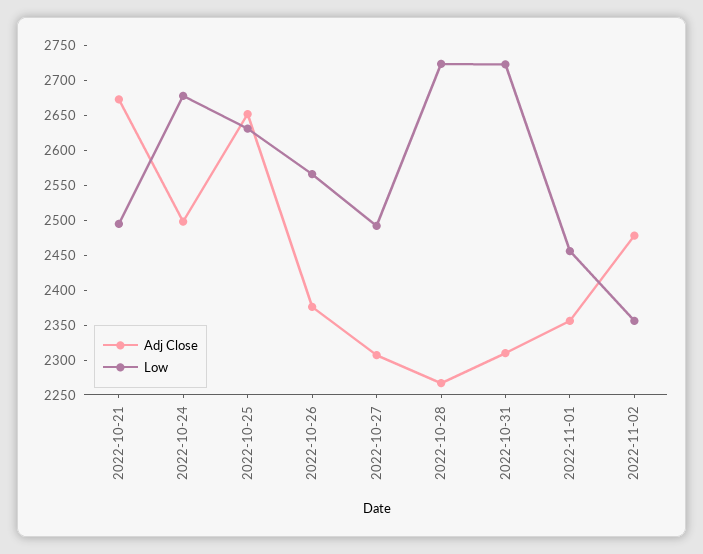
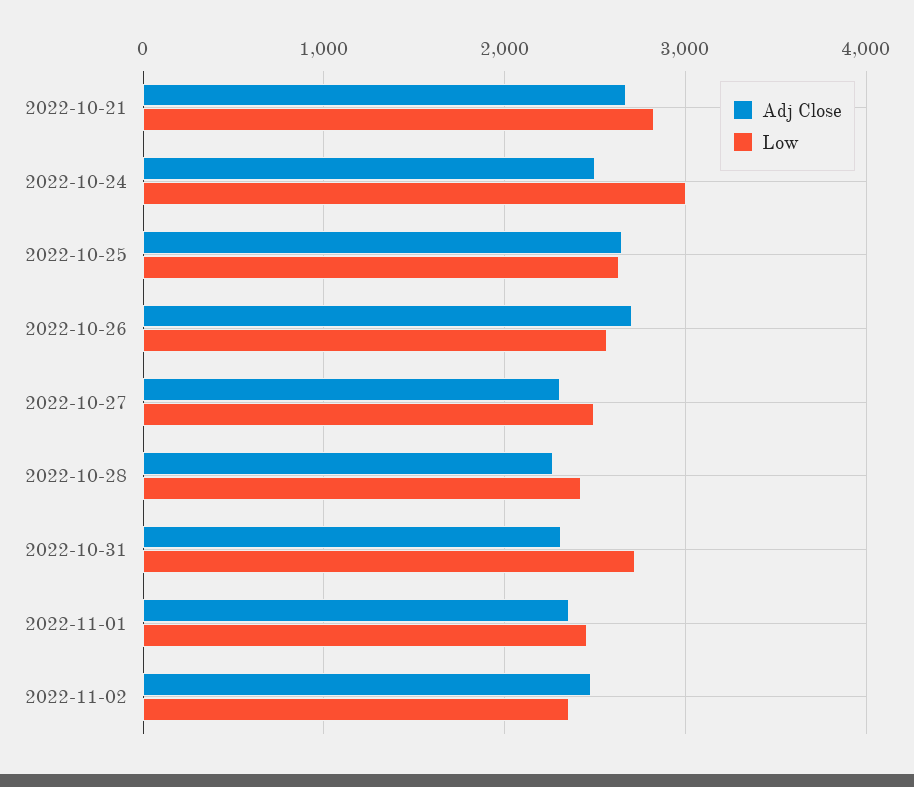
Low, 2022-10-21: 2500 -> 2800
Low, 2022-10-24: 2675 -> 3000
Adj Close, 2022-10-26: 2375 -> 2700
Low, 2022-10-28: 2725 -> 2400

